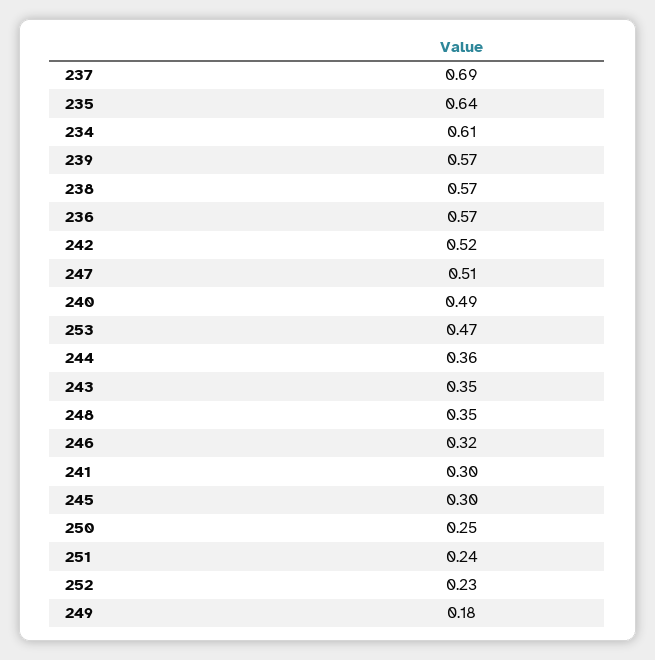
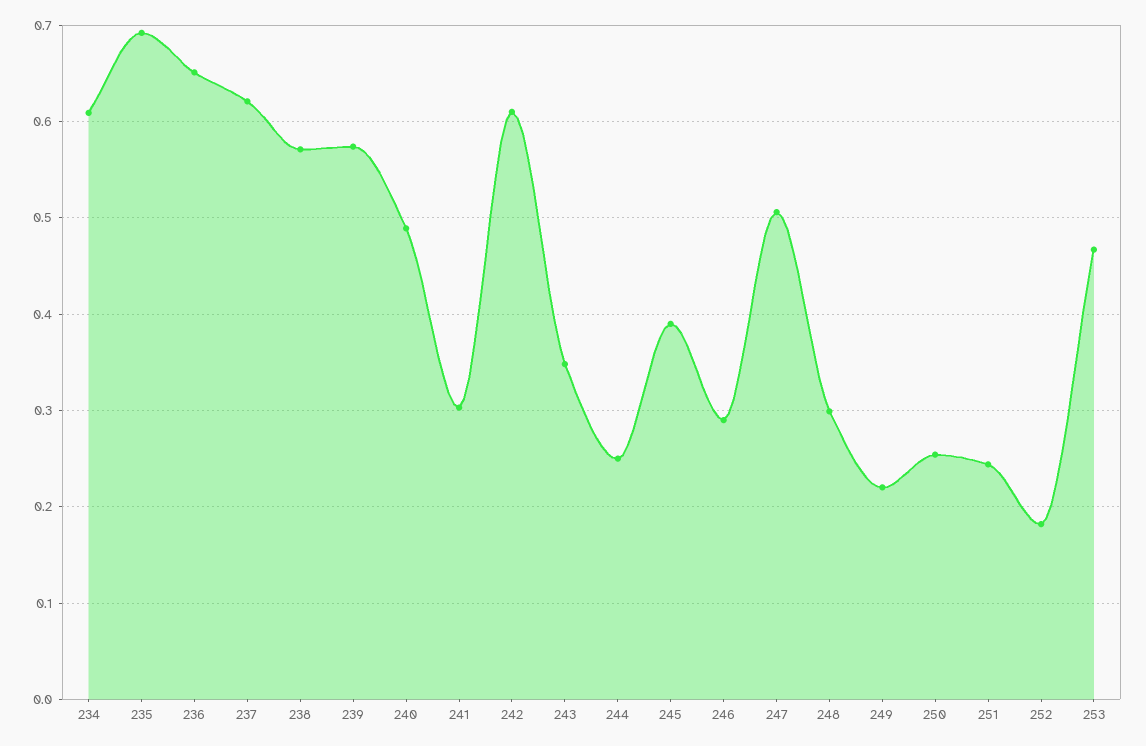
237: 0.69 -> 0.62
235: 0.64 -> 0.69
236: 0.57 -> 0.65
242: 0.52 -> 0.61
244: 0.36 -> 0.25
248: 0.35 -> 0.3
246: 0.32 -> 0.29
245: 0.3 -> 0.39
252: 0.23 -> 0.18
249: 0.18 -> 0.22

